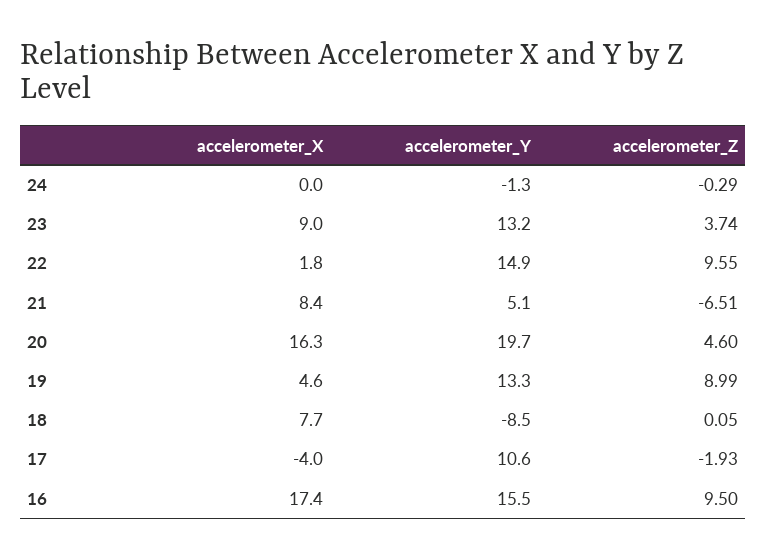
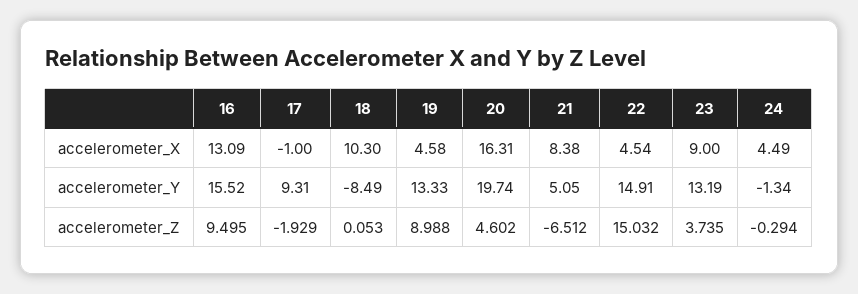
accelerometer_X, 24: 0 -> 4.49
accelerometer_X, 22: 1.8 -> 4.54
accelerometer_Z, 22: 9.55 -> 15.032
accelerometer_X, 18: 7.7 -> 10.3
accelerometer_X, 17: -4 -> -1
accelerometer_Y, 17: 10.6 -> 9.31
accelerometer_X, 16: 17.4 -> 13.09

